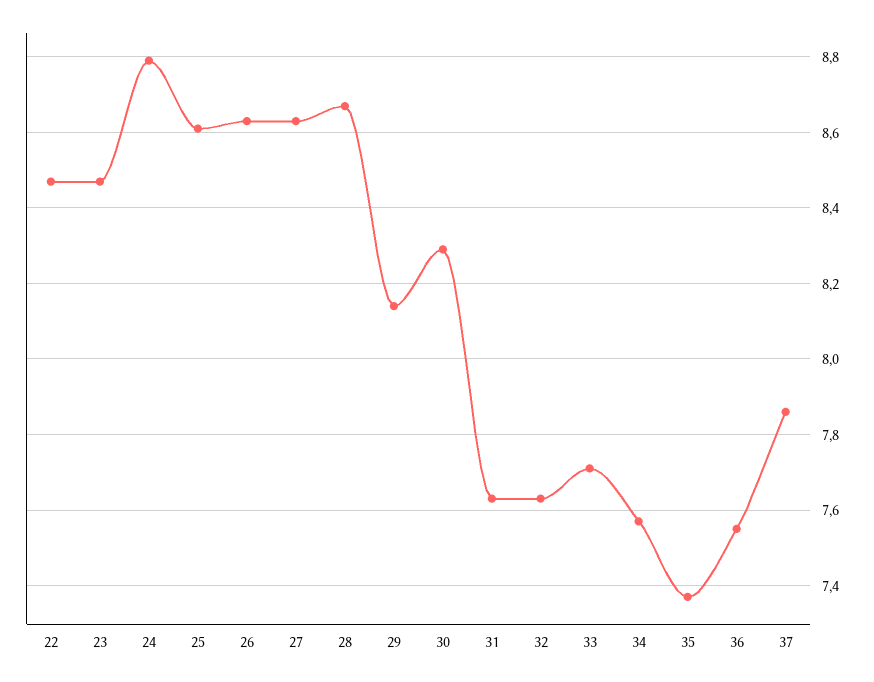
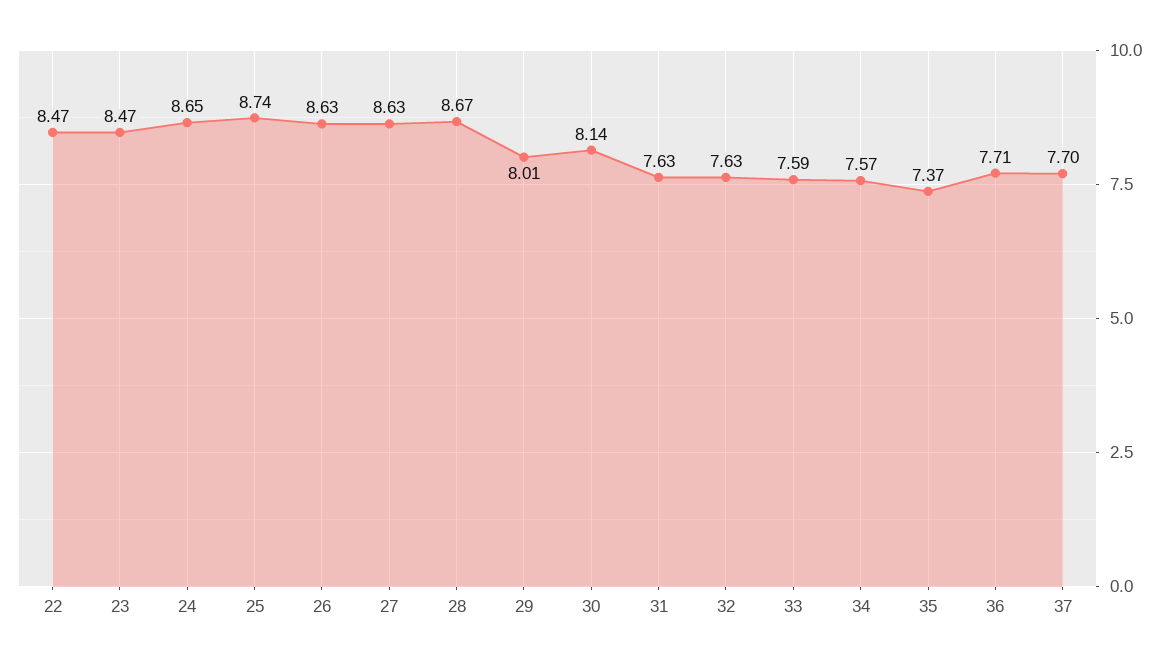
24: 8.8 -> 8.65
25: 8.6 -> 8.74
29: 8.15 -> 8.01
30: 8.3 -> 8.14
33: 7.7 -> 7.59
36: 7.55 -> 7.71
37: 7.85 -> 7.7

